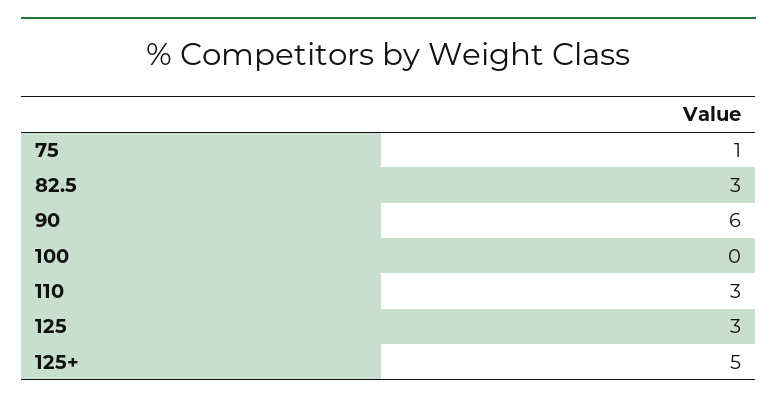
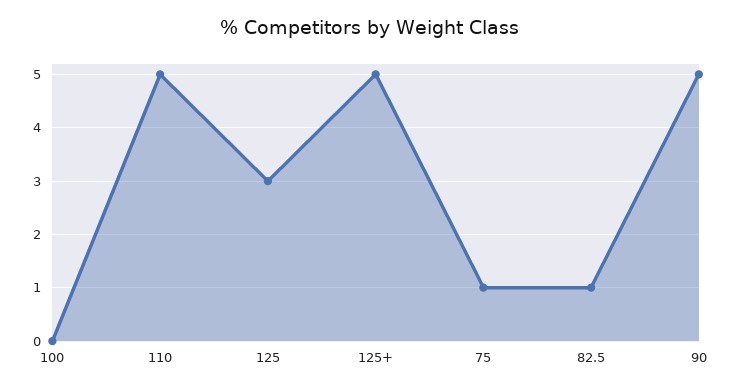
82.5: 3 -> 1
90: 6 -> 5
110: 3 -> 5

